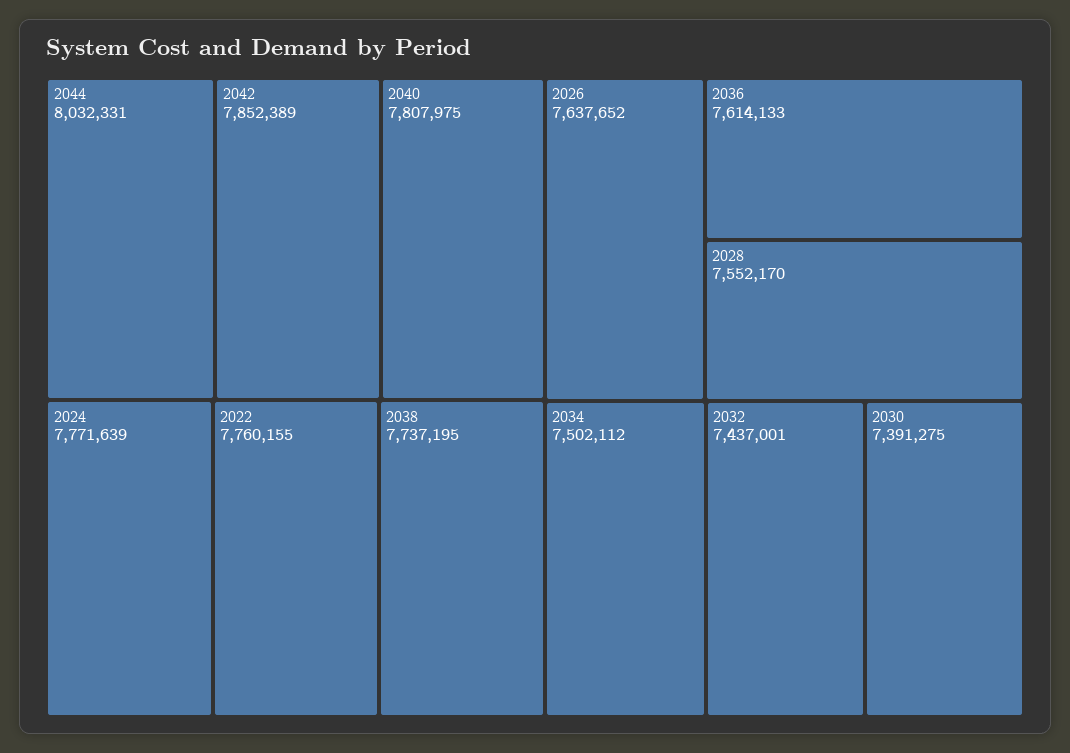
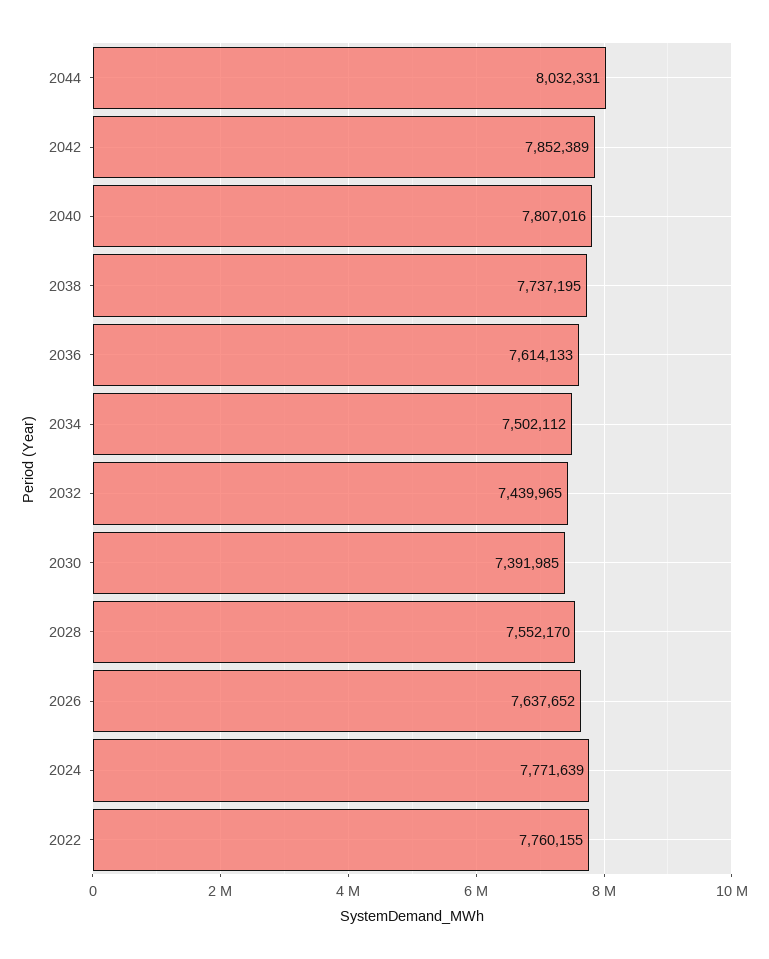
2040: 7807975 -> 7807016
2032: 7437001 -> 7439965
2030: 7391275 -> 7391985

